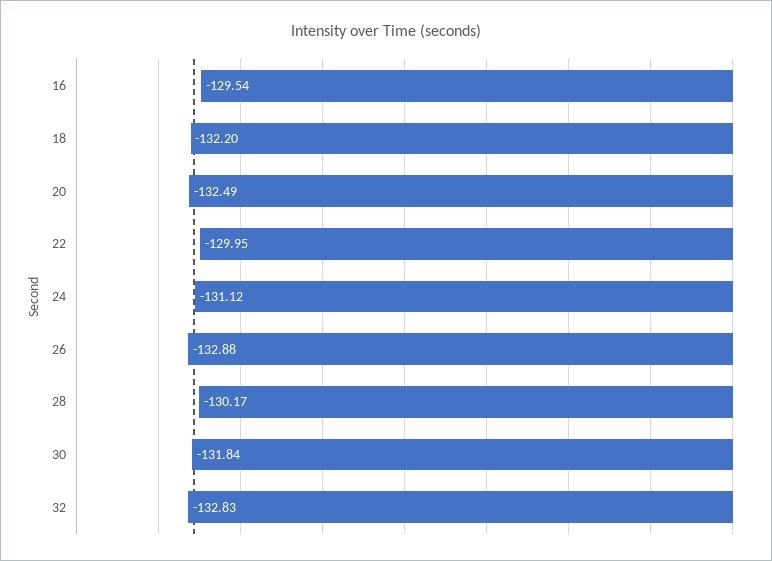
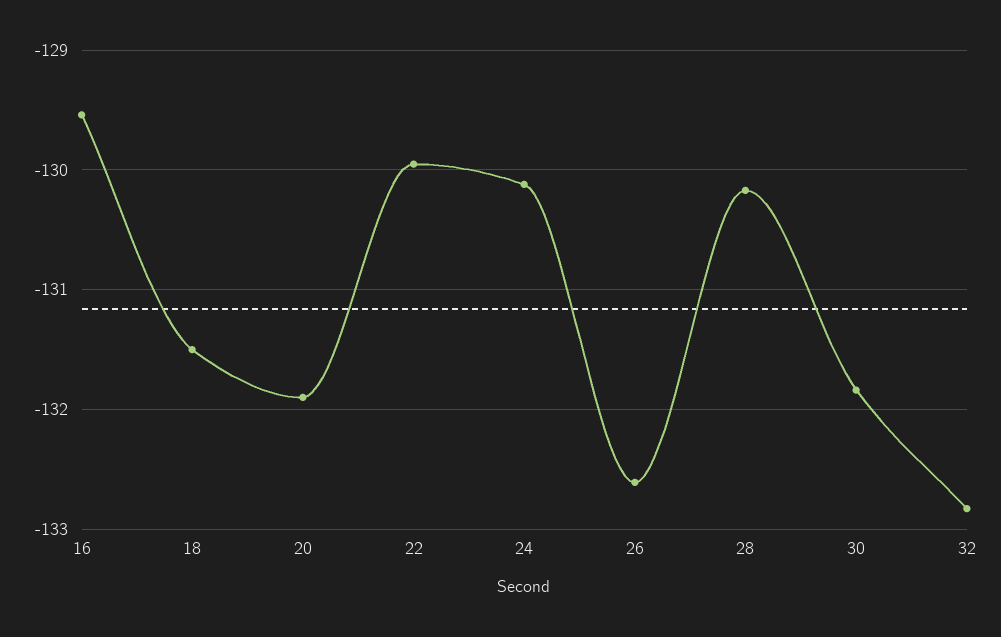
18: -132.2 -> -131.5
20: -132.49 -> -131.9
24: -131.12 -> -130.1
26: -132.88 -> -132.6

